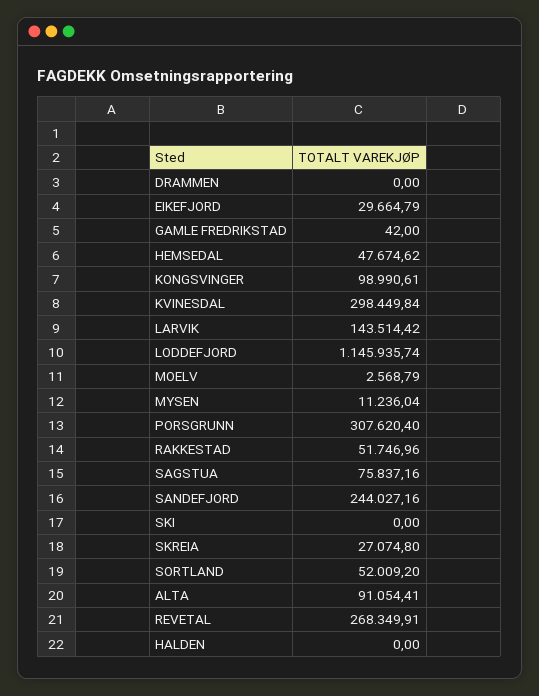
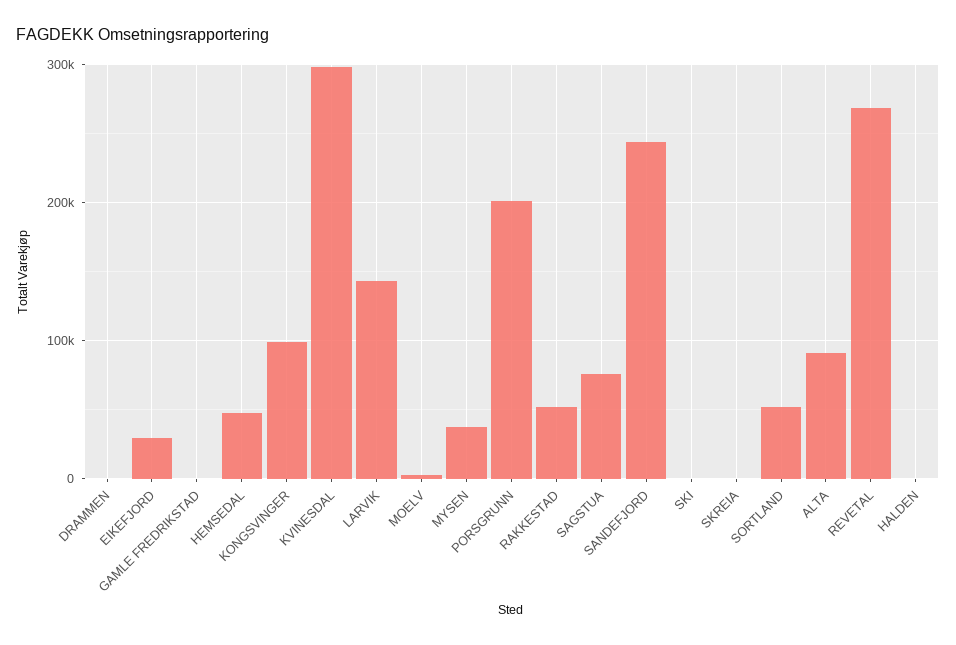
LODDEFJORD: 1145935.74 -> none
MYSEN: 11236.04 -> 40000
PORSGRUNN: 307620.4 -> 200000
SKREIA: 27074.8 -> 0

